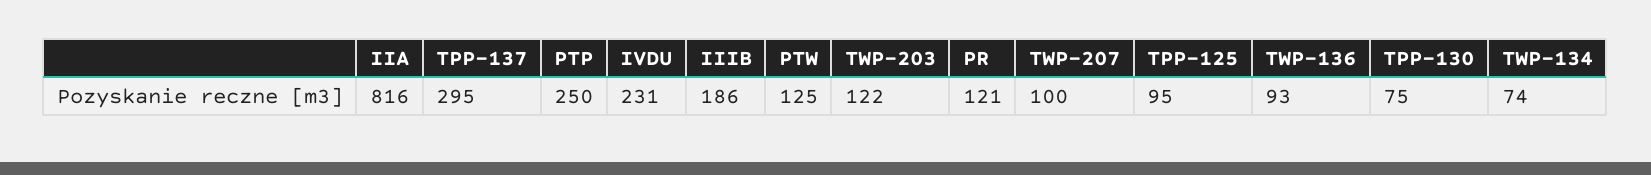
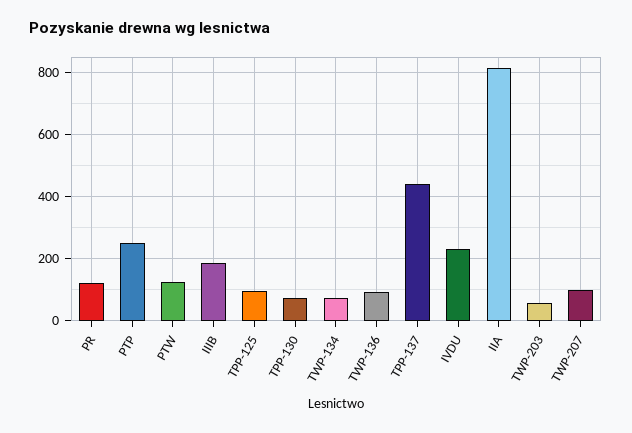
TPP-137: 295 -> 440
TWP-203: 122 -> 60

